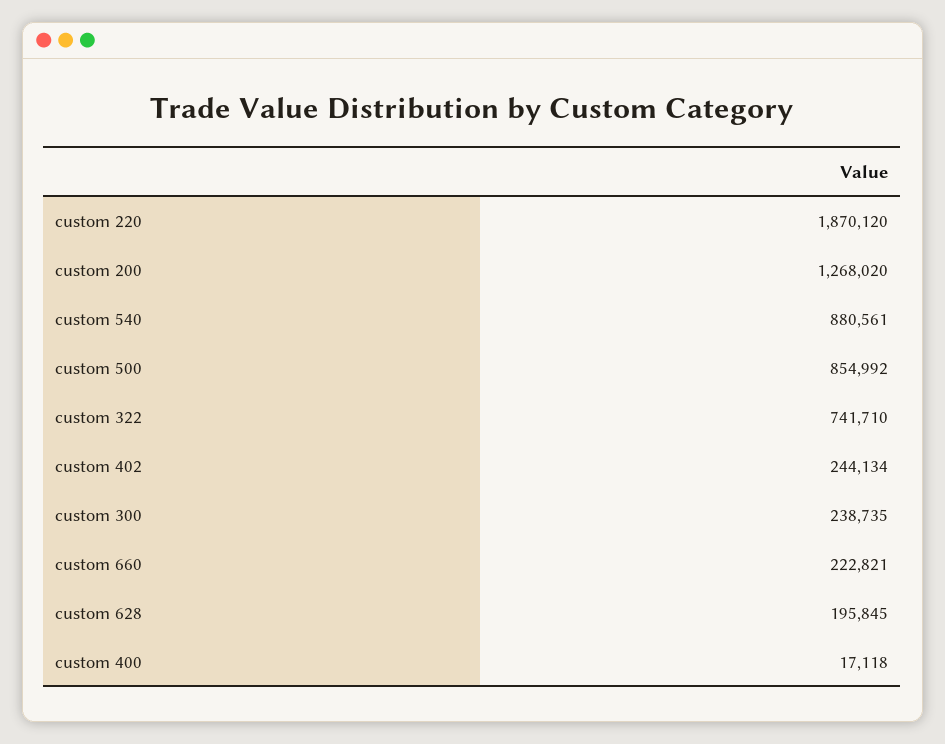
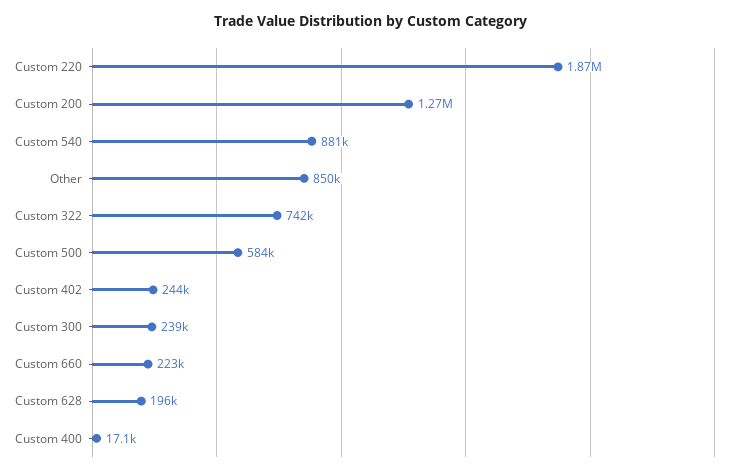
custom 500: 854992 -> 584000
Other: none -> 850000

